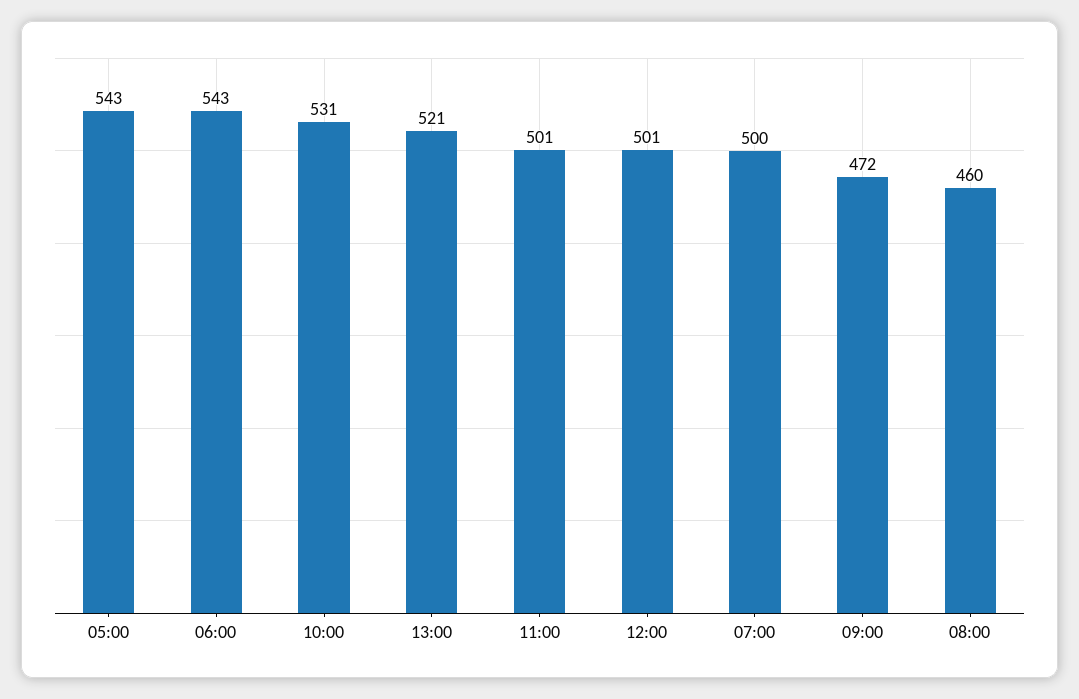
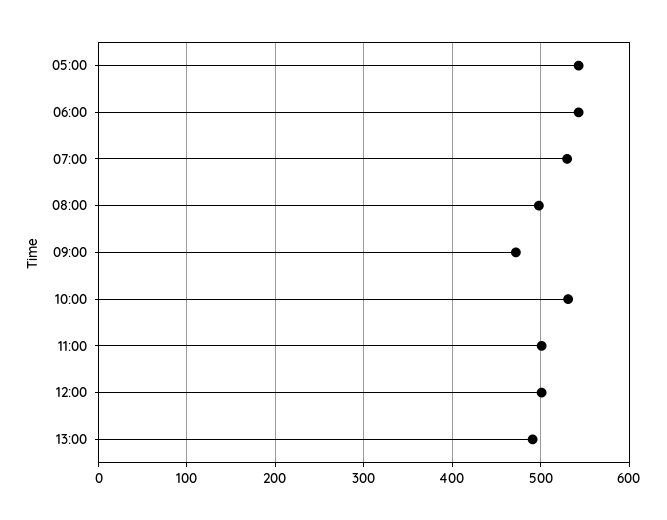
13:00: 521 -> 490
07:00: 500 -> 530
08:00: 460 -> 500

